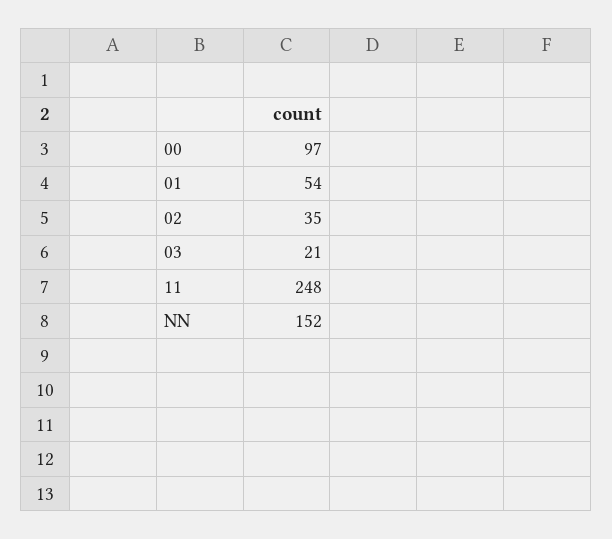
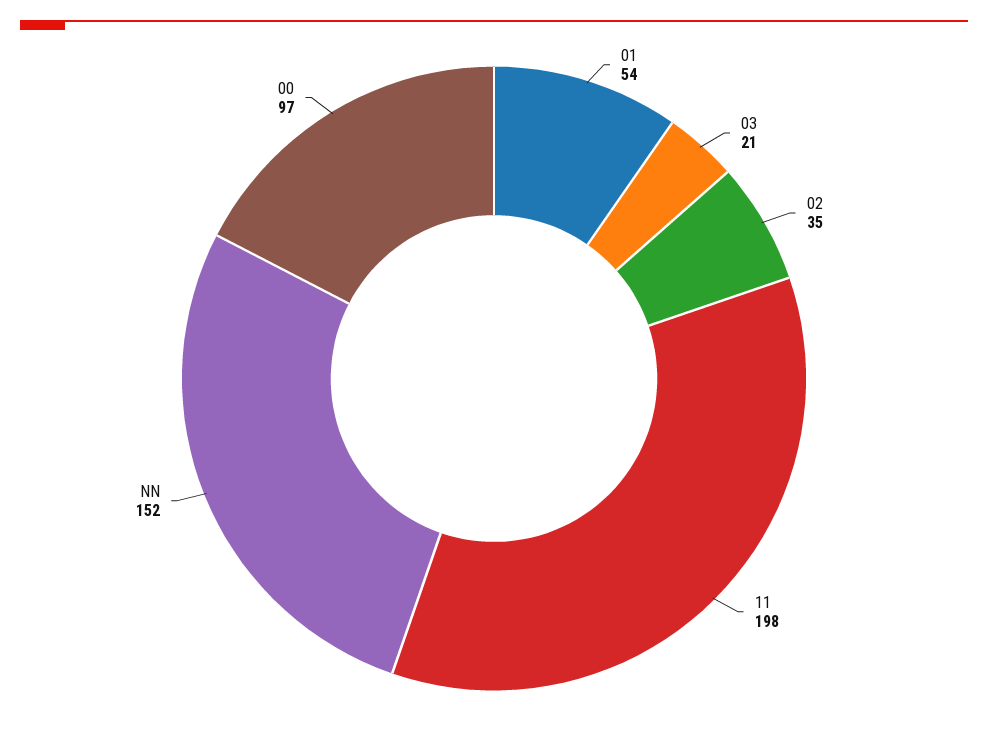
11: 248 -> 198

